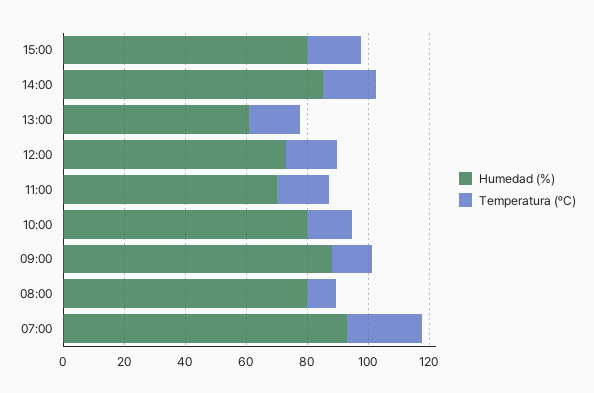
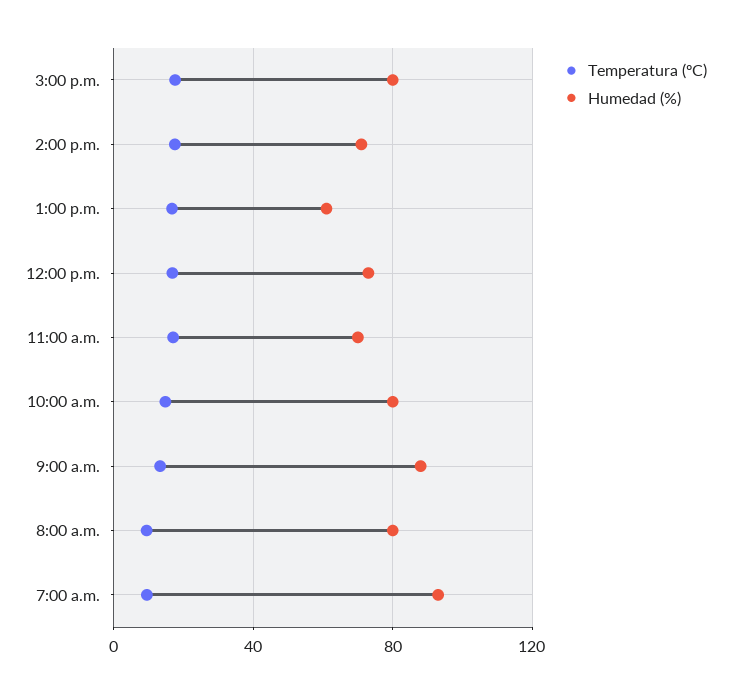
Humedad (%), 14:00: 85 -> 70
Temperatura (ºC), 07:00: 25 -> 10

